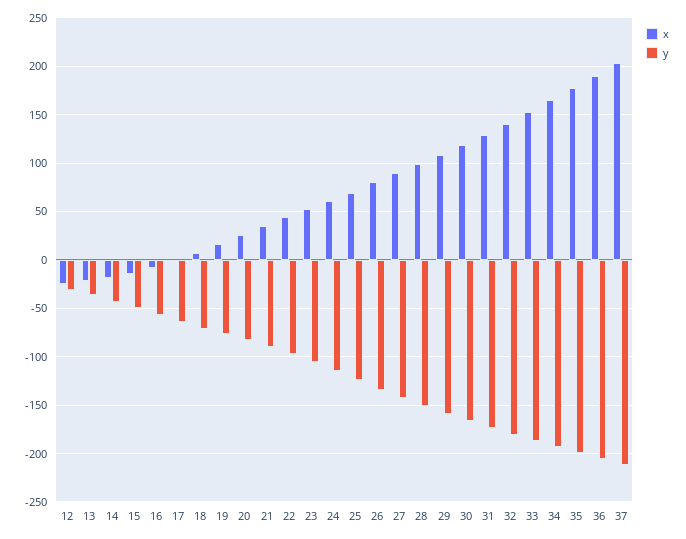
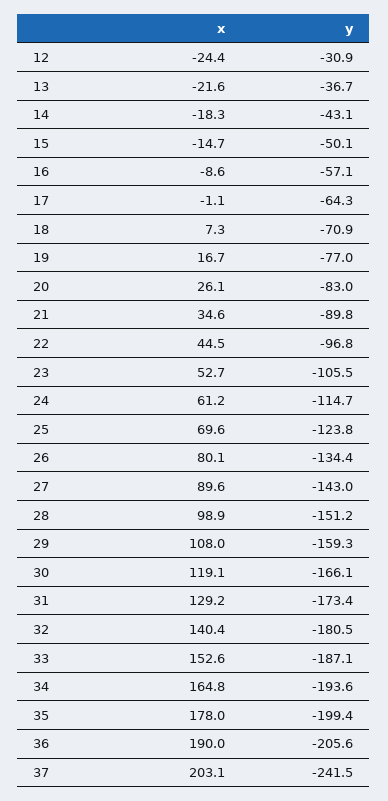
y, 37: -210 -> -241.5

